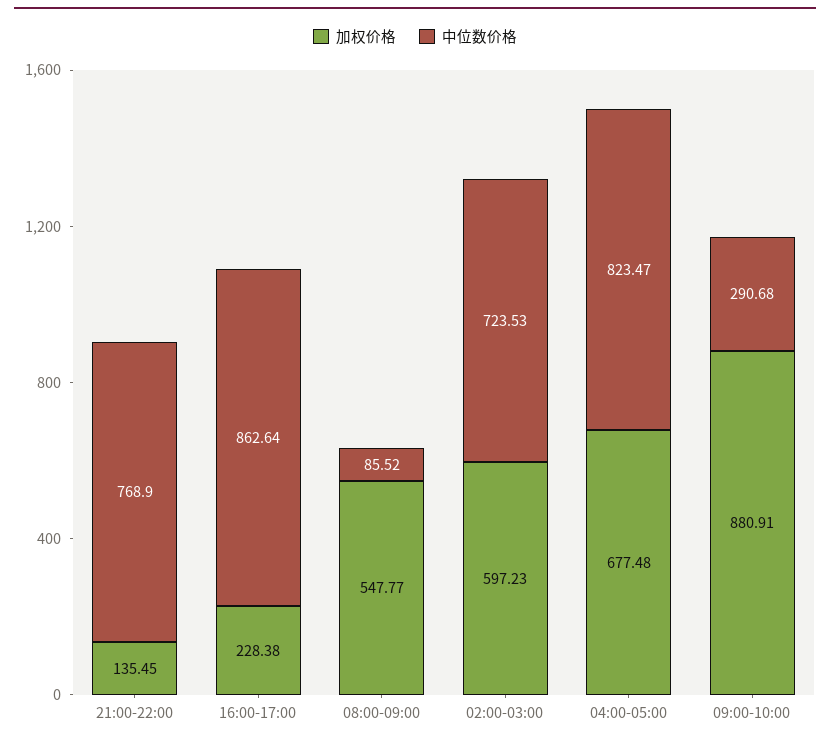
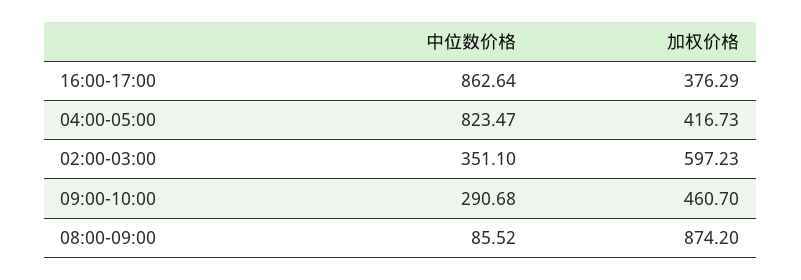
加权价格, 21:00-22:00: 135.45 -> none
中位数价格, 21:00-22:00: 768.9 -> none
加权价格, 16:00-17:00: 228.38 -> 376.29
加权价格, 08:00-09:00: 547.77 -> 874.2
中位数价格, 02:00-03:00: 723.53 -> 351.1
加权价格, 04:00-05:00: 677.48 -> 416.73
加权价格, 09:00-10:00: 880.91 -> 460.7

